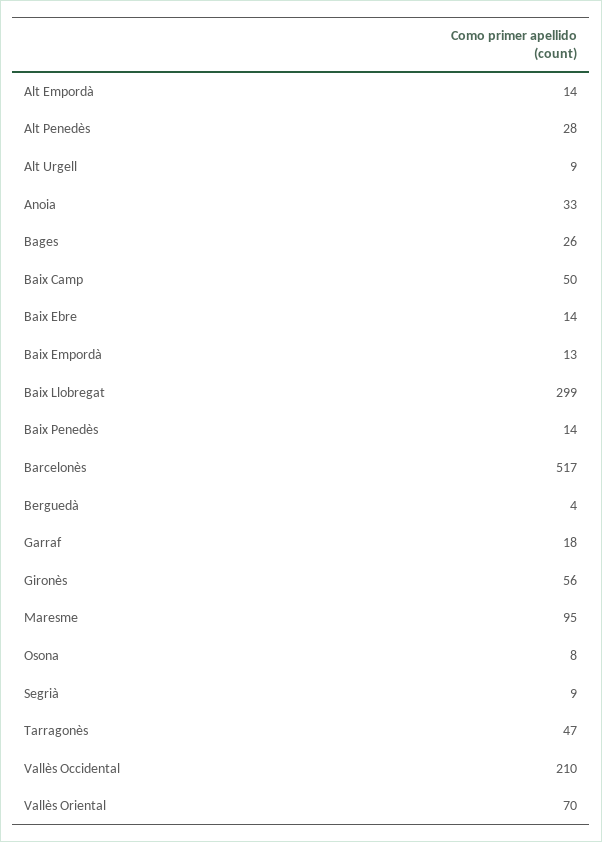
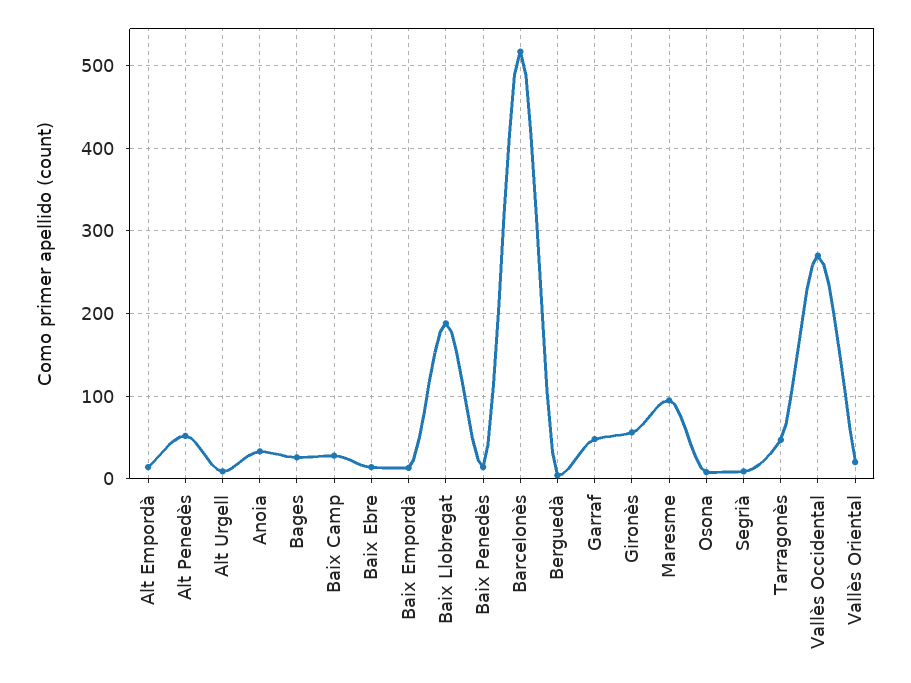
Alt Penedès: 28 -> 50
Baix Camp: 50 -> 30
Baix Llobregat: 299 -> 190
Garraf: 18 -> 50
Vallès Occidental: 210 -> 270
Vallès Oriental: 70 -> 20

